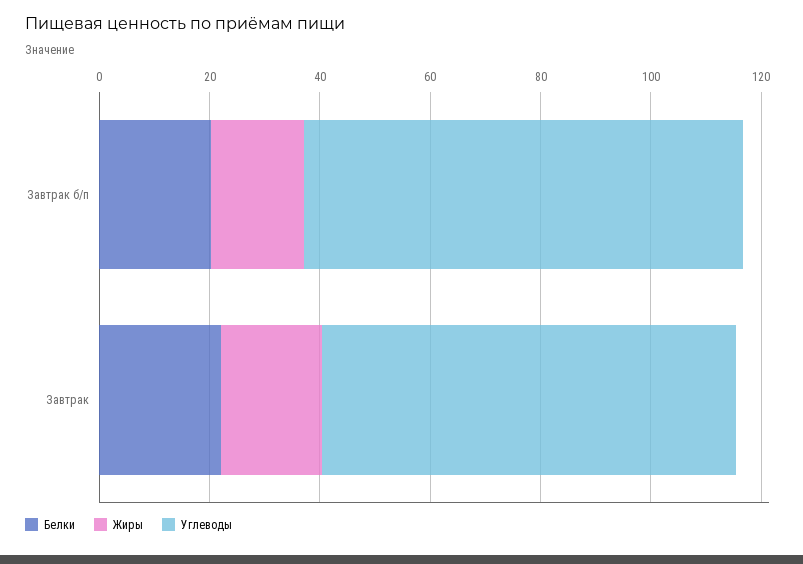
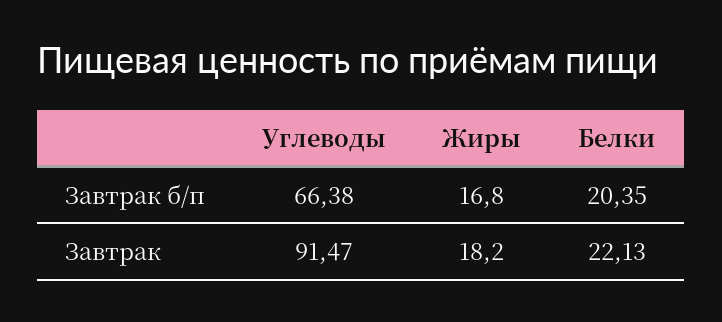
Углеводы, Завтрак б/п: 80 -> 66.38
Углеводы, Завтрак: 75 -> 91.47

